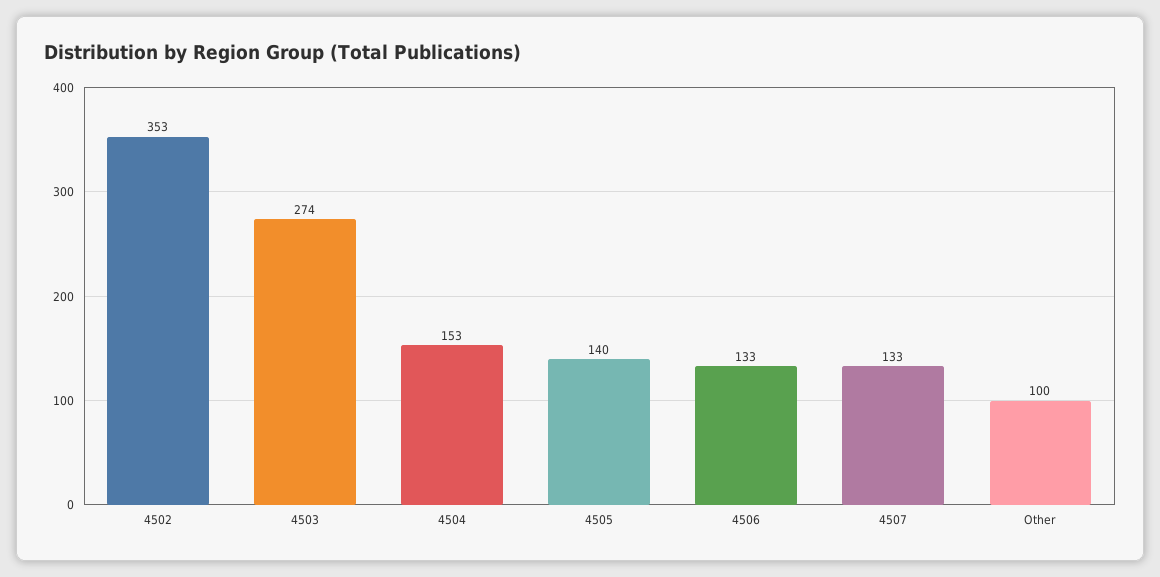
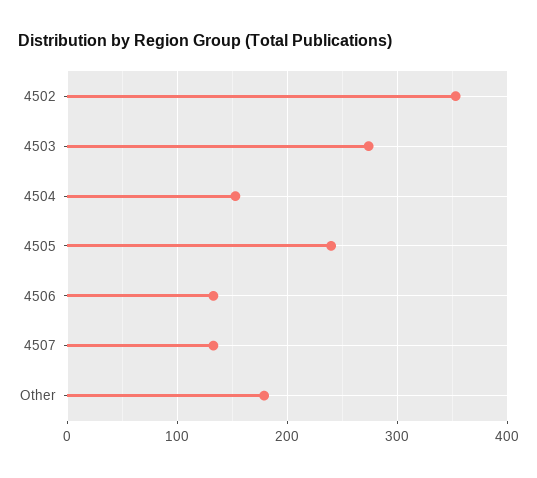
4505: 140 -> 240
Other: 100 -> 180

